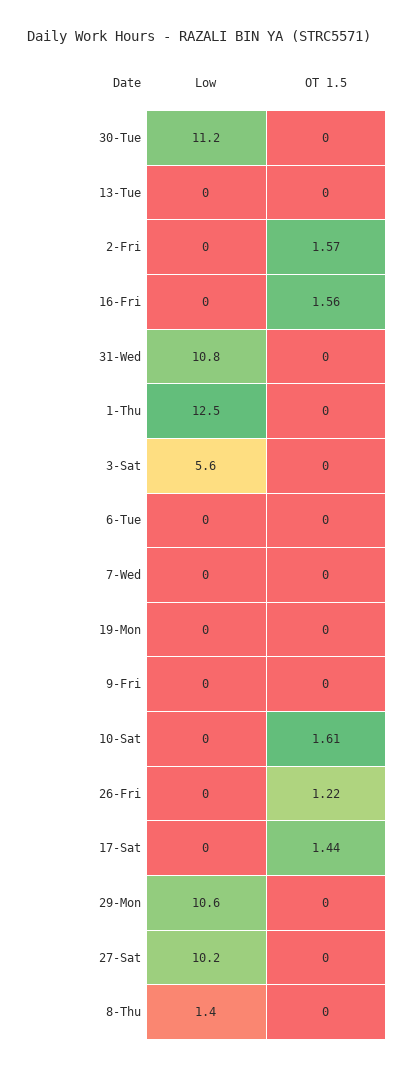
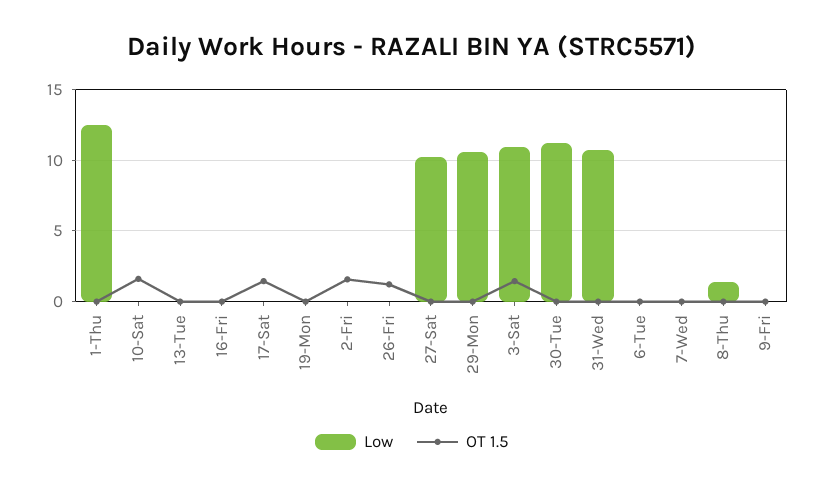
OT 1.5, 16-Fri: 1.56 -> 0
Low, 3-Sat: 5.6 -> 11
OT 1.5, 3-Sat: 0 -> 1.5

